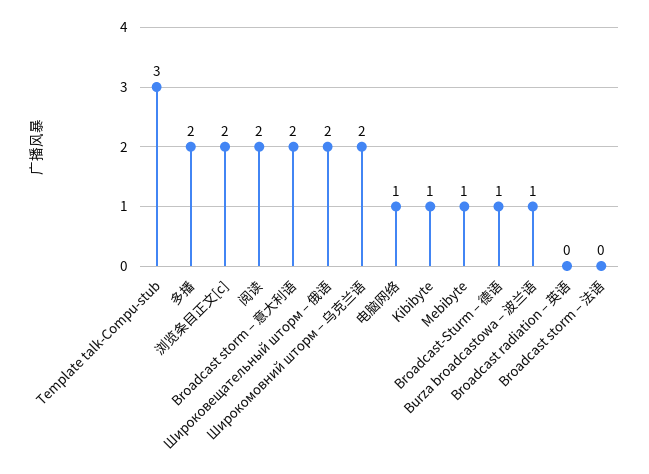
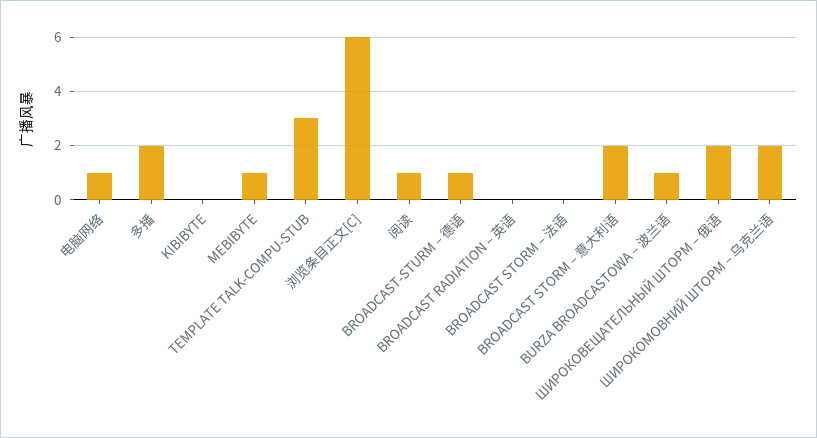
浏览条目正文[c]: 2 -> 6
阅读: 2 -> 1
Kibibyte: 1 -> 0

